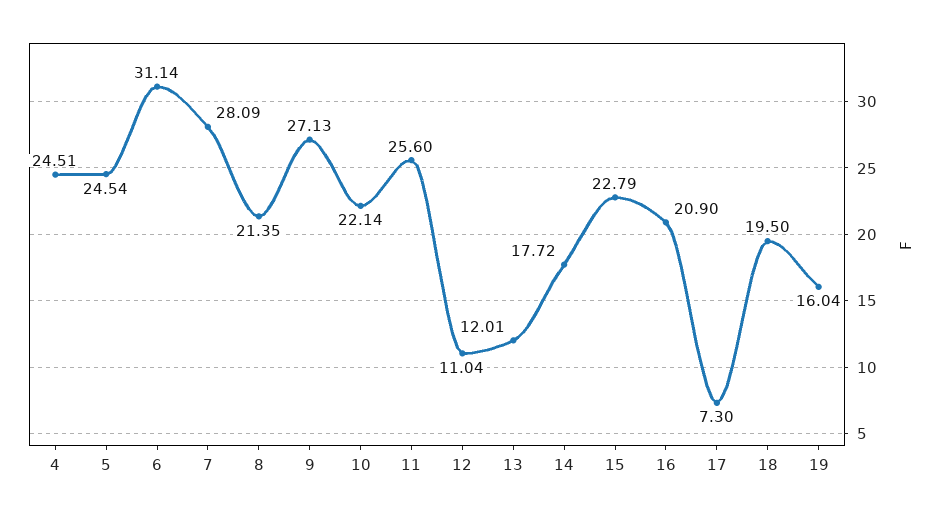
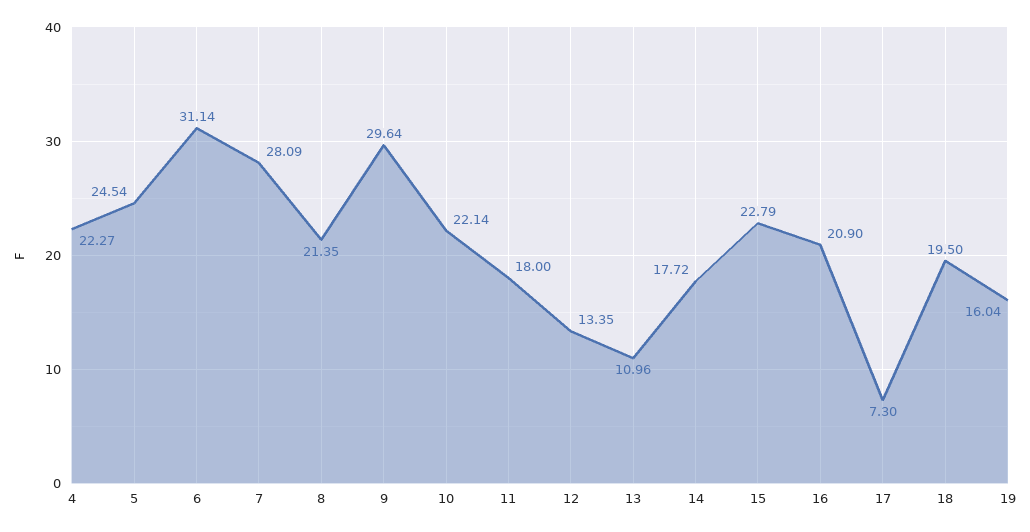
4: 24.51 -> 22.27
9: 27.13 -> 29.64
11: 25.6 -> 18
12: 11.04 -> 13.35
13: 12.01 -> 10.96

